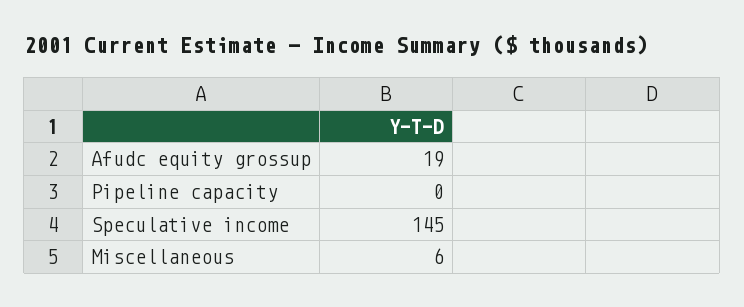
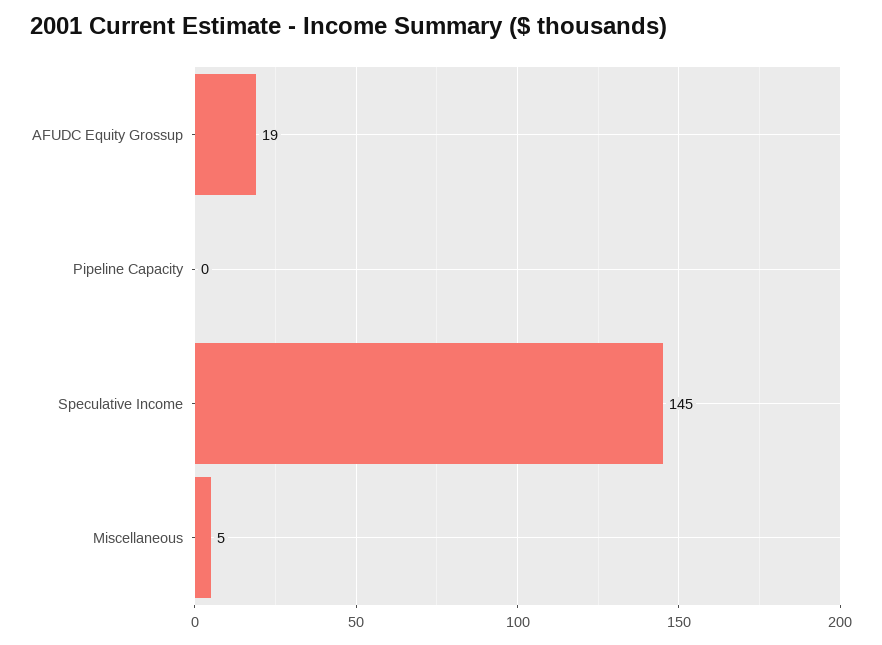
Miscellaneous: 6 -> 5

